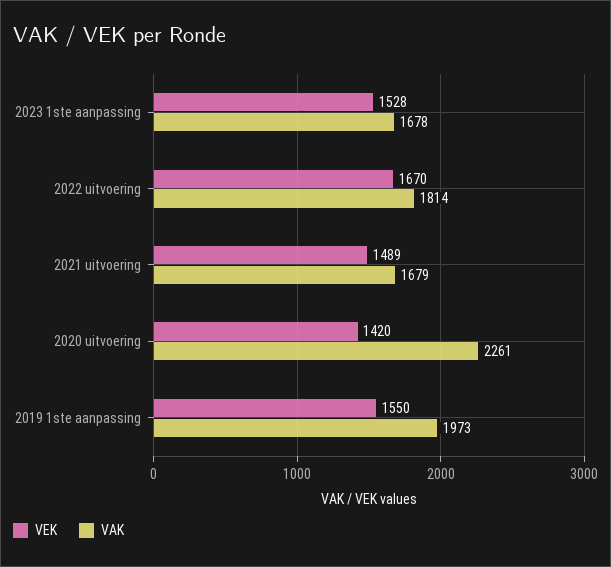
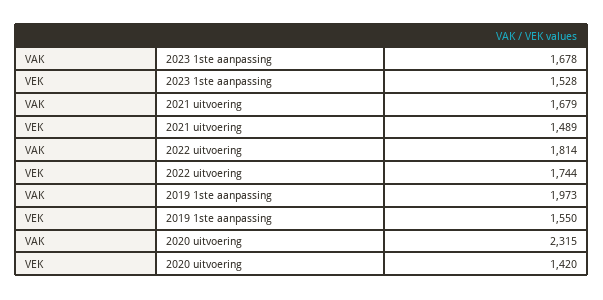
VEK, 2022 uitvoering: 1670 -> 1744
VAK, 2020 uitvoering: 2261 -> 2315

